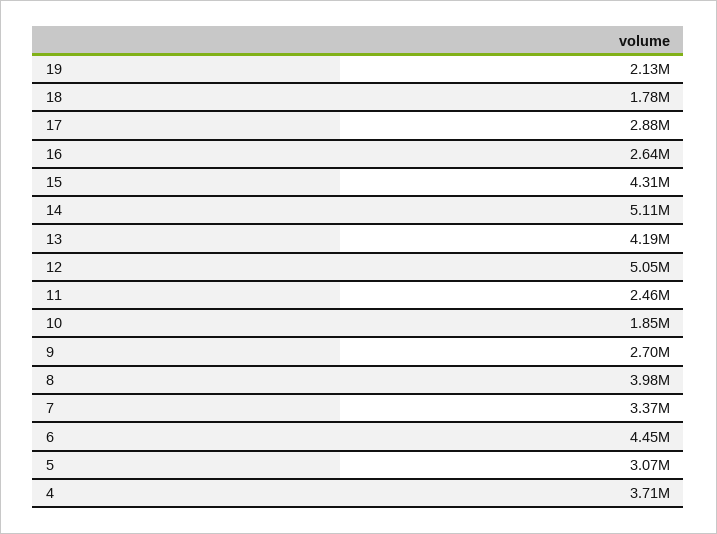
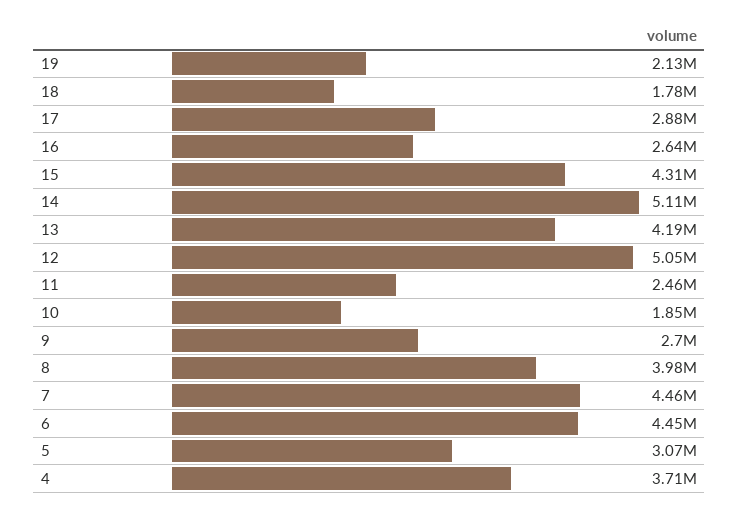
7: 3370000 -> 4460000

